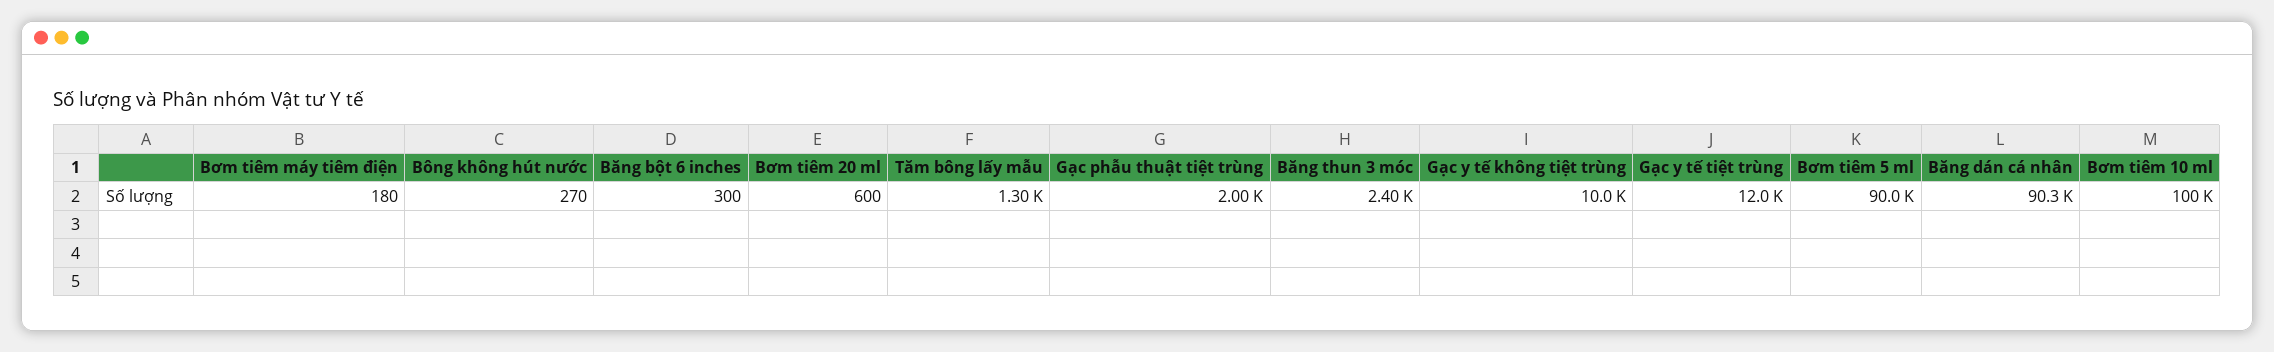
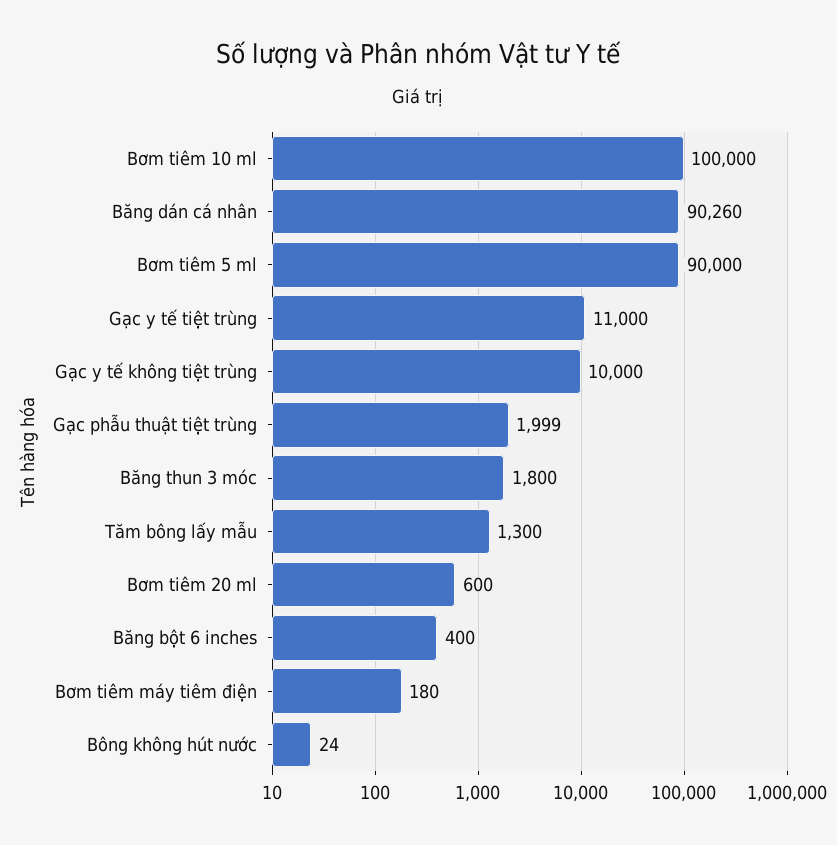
Bông không hút nước: 270 -> 24
Băng bột 6 inches: 300 -> 400
Băng thun 3 móc: 2400 -> 1800
Gạc y tế tiệt trùng: 12000 -> 11000

